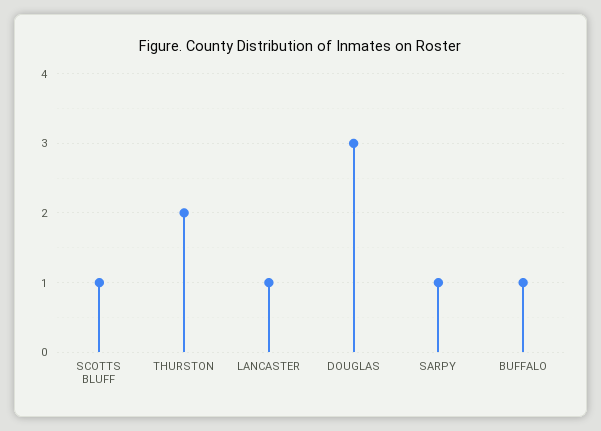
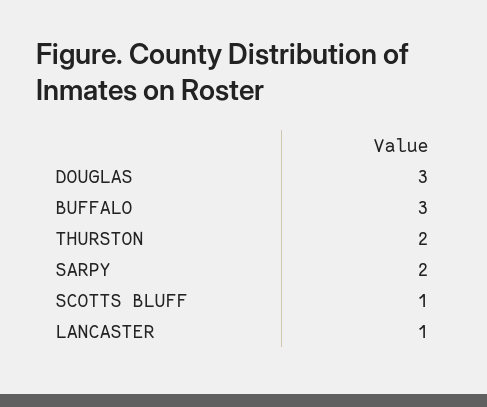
SARPY: 1 -> 2
BUFFALO: 1 -> 3

